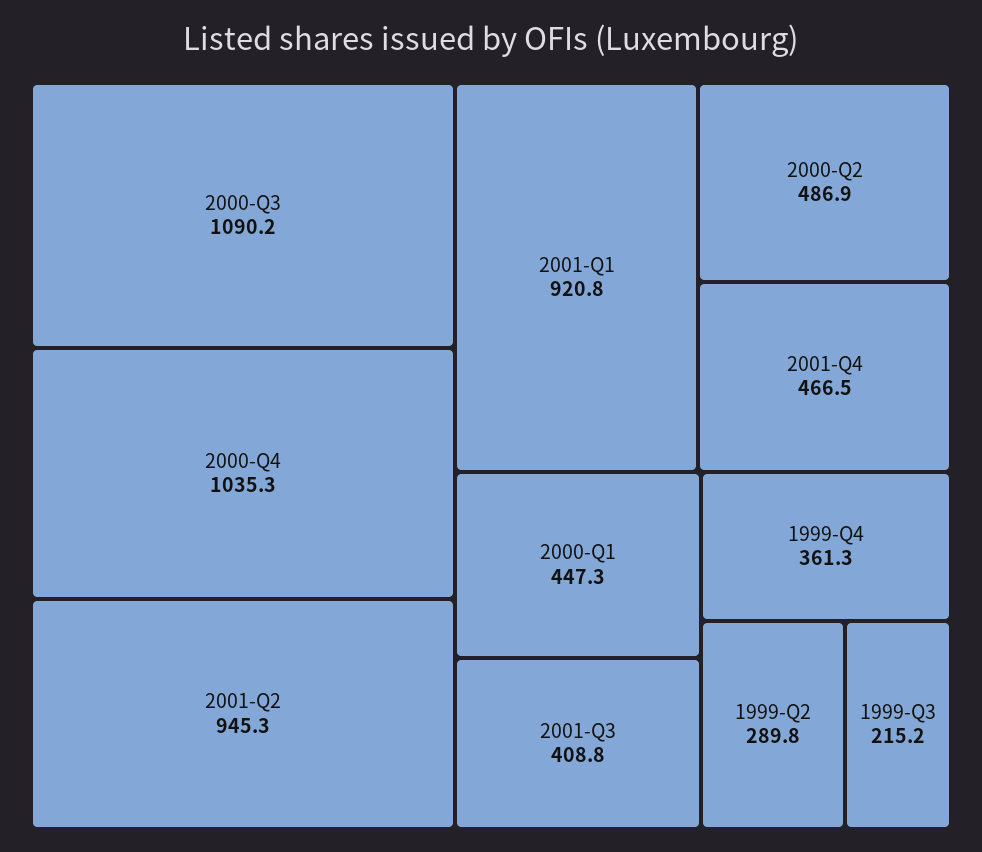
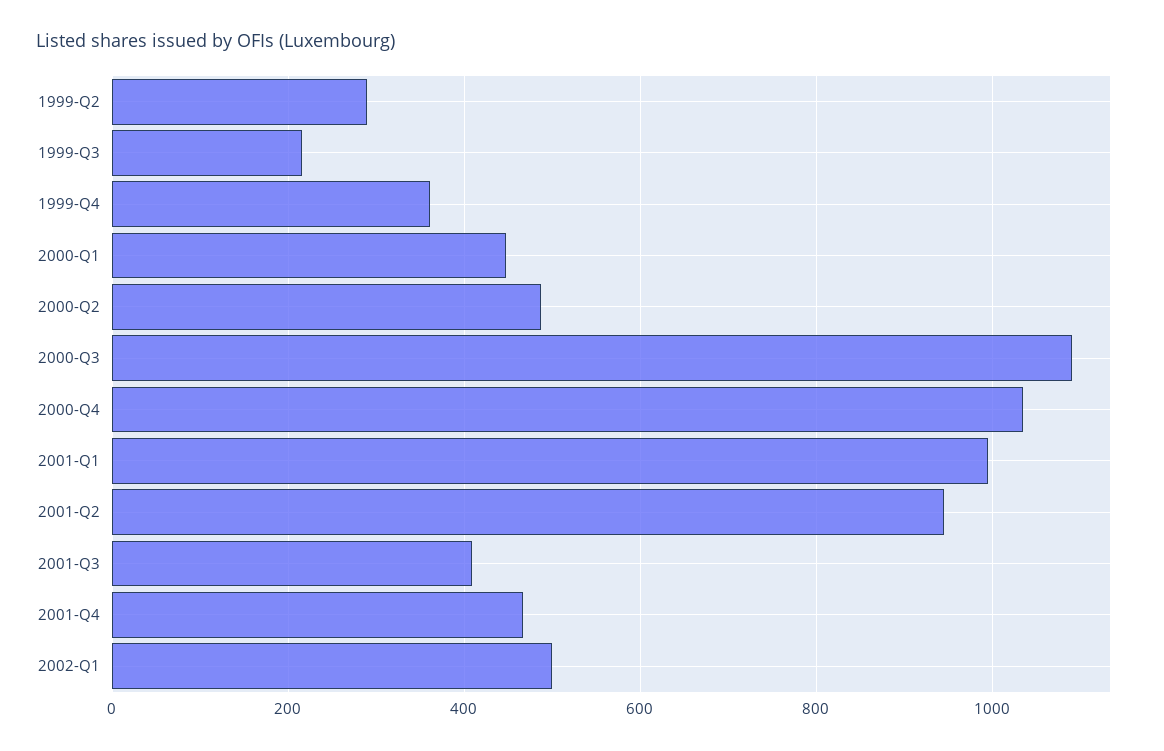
2001-Q1: 920.8 -> 1000
2002-Q1: none -> 500

